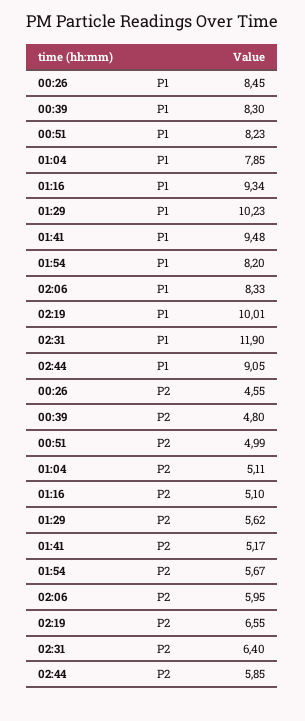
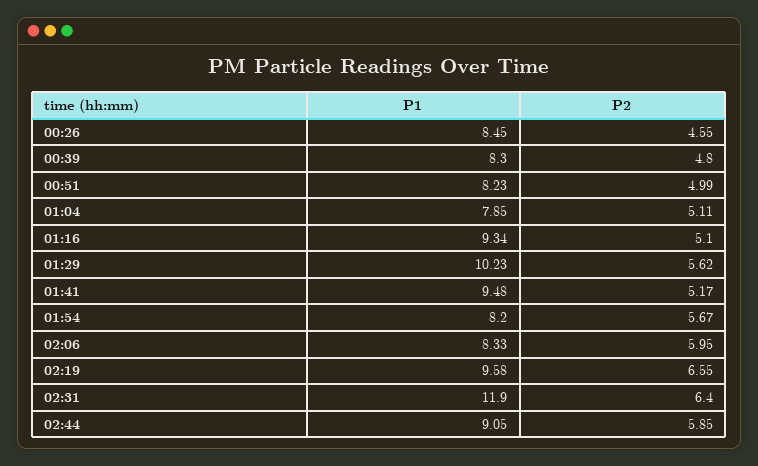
02:19, P1: 10.01 -> 9.58

